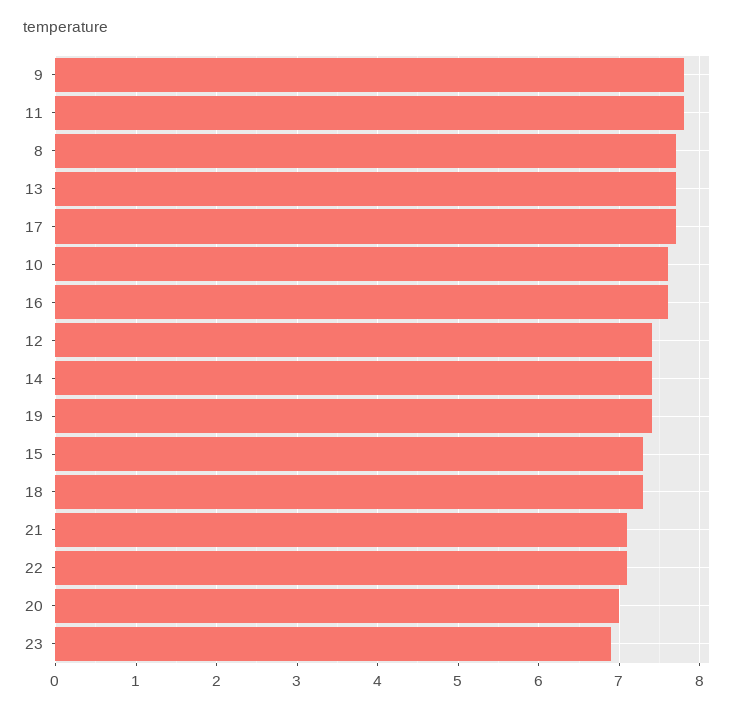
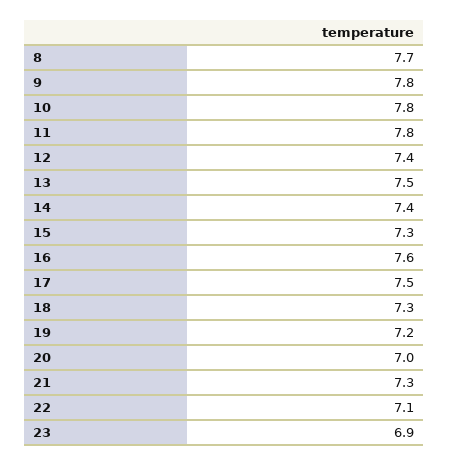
13: 7.7 -> 7.5
17: 7.7 -> 7.5
10: 7.6 -> 7.8
19: 7.4 -> 7.2
21: 7.1 -> 7.3

